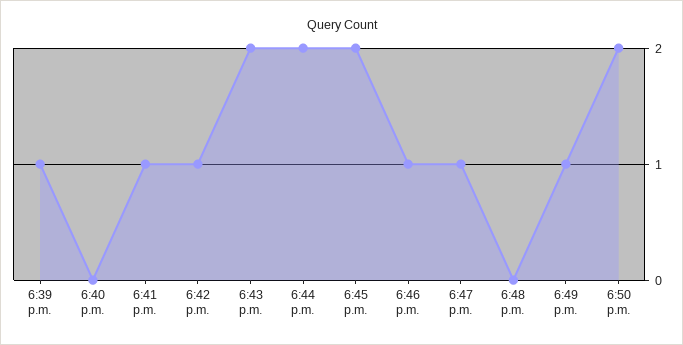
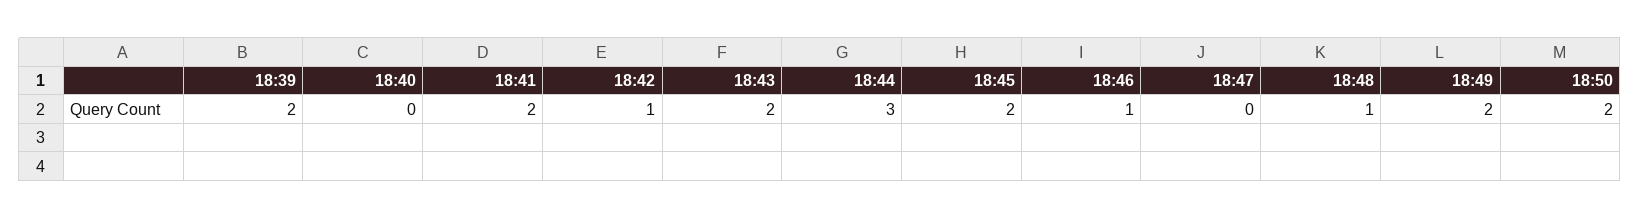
6:39 p.m.: 1 -> 2
6:41 p.m.: 1 -> 2
6:44 p.m.: 2 -> 3
6:47 p.m.: 1 -> 0
6:48 p.m.: 0 -> 1
6:49 p.m.: 1 -> 2

